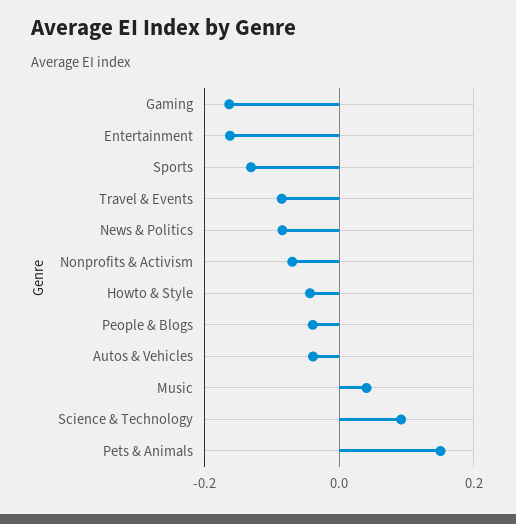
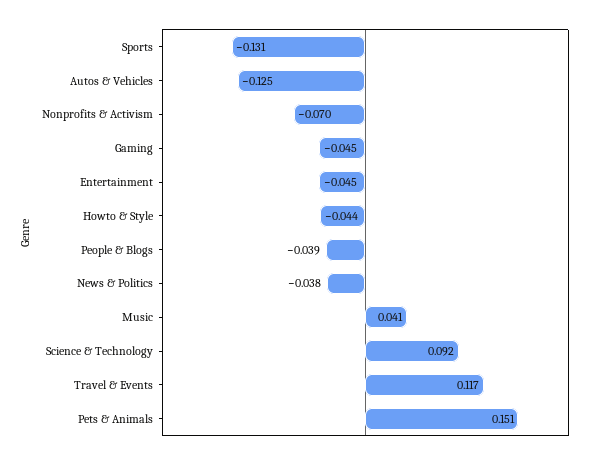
Gaming: -0.16 -> -0.045
Entertainment: -0.16 -> -0.045
Travel & Events: -0.08 -> 0.117
News & Politics: -0.08 -> -0.038
Autos & Vehicles: -0.04 -> -0.125

